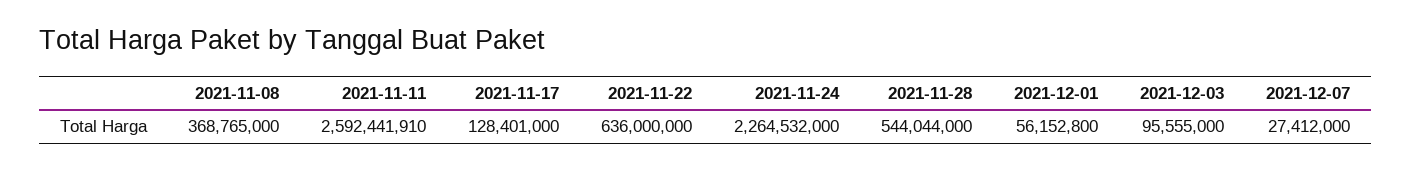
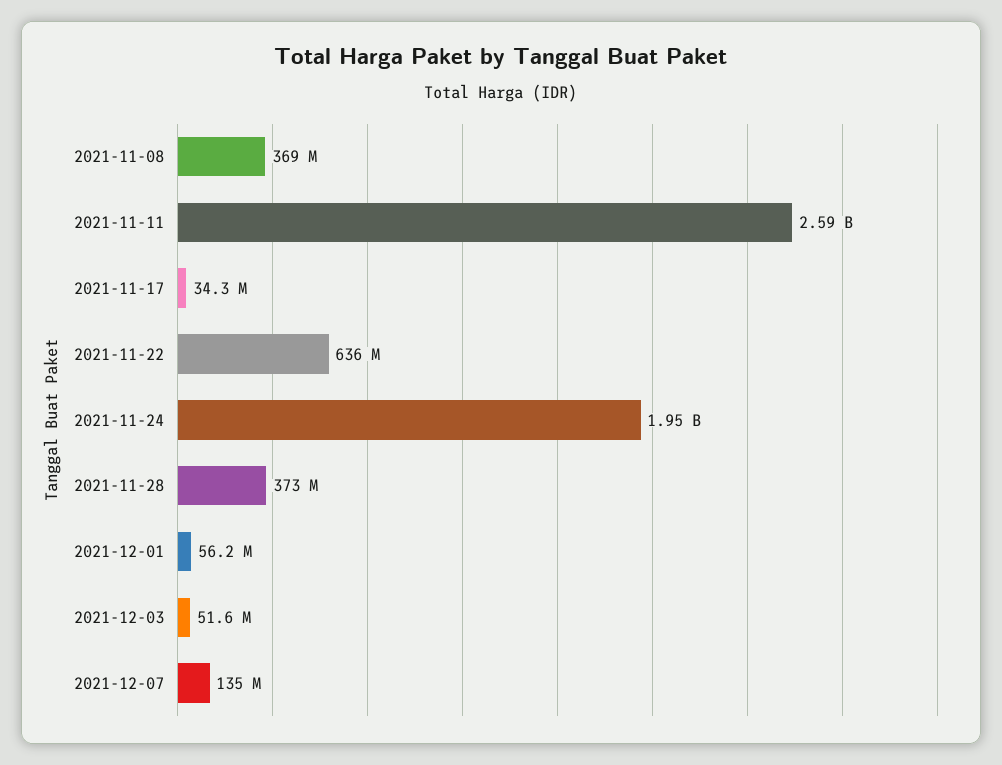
2021-11-17: 128401000 -> 34300000
2021-11-24: 2264532000 -> 1950000000
2021-11-28: 544044000 -> 373000000
2021-12-03: 95555000 -> 51600000
2021-12-07: 27412000 -> 135000000

